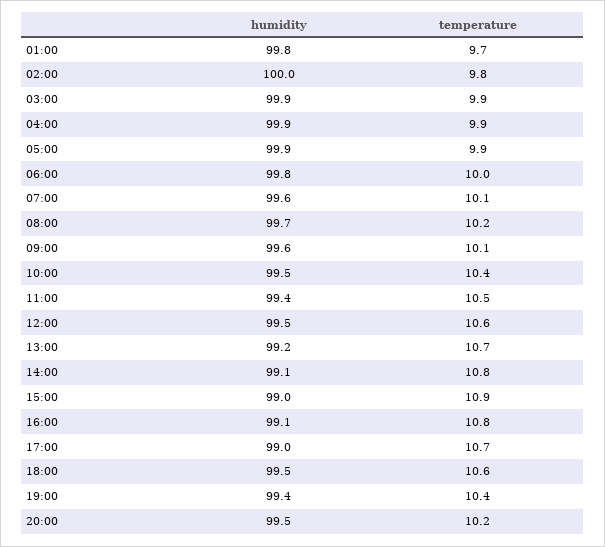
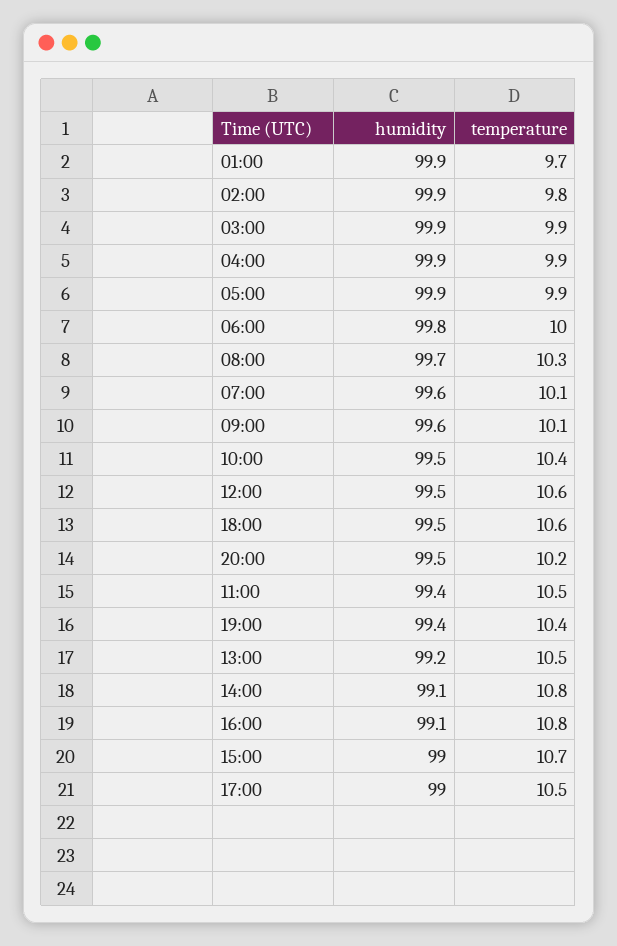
humidity, 01:00: 99.8 -> 99.9
humidity, 02:00: 100 -> 99.9
temperature, 08:00: 10.2 -> 10.3
temperature, 13:00: 10.7 -> 10.5
temperature, 15:00: 10.9 -> 10.7
temperature, 17:00: 10.7 -> 10.5

